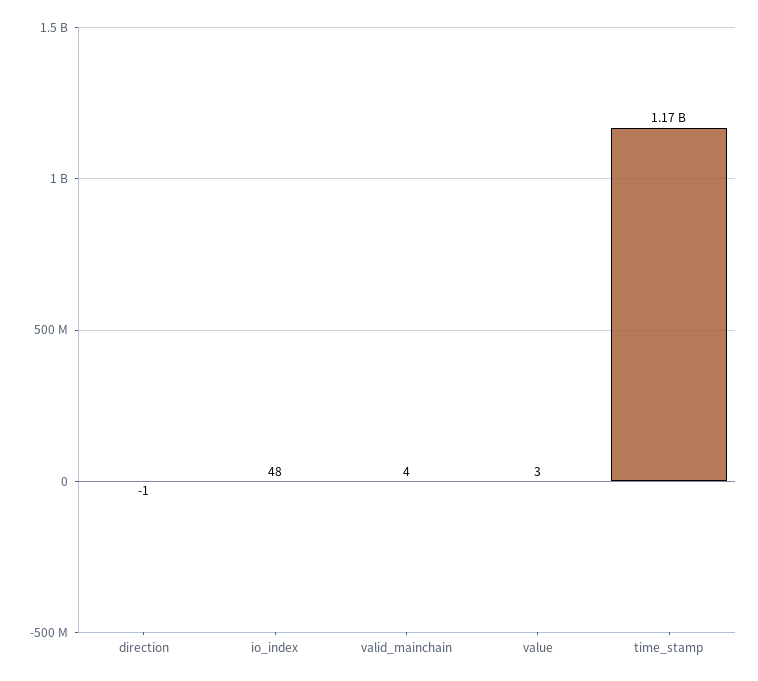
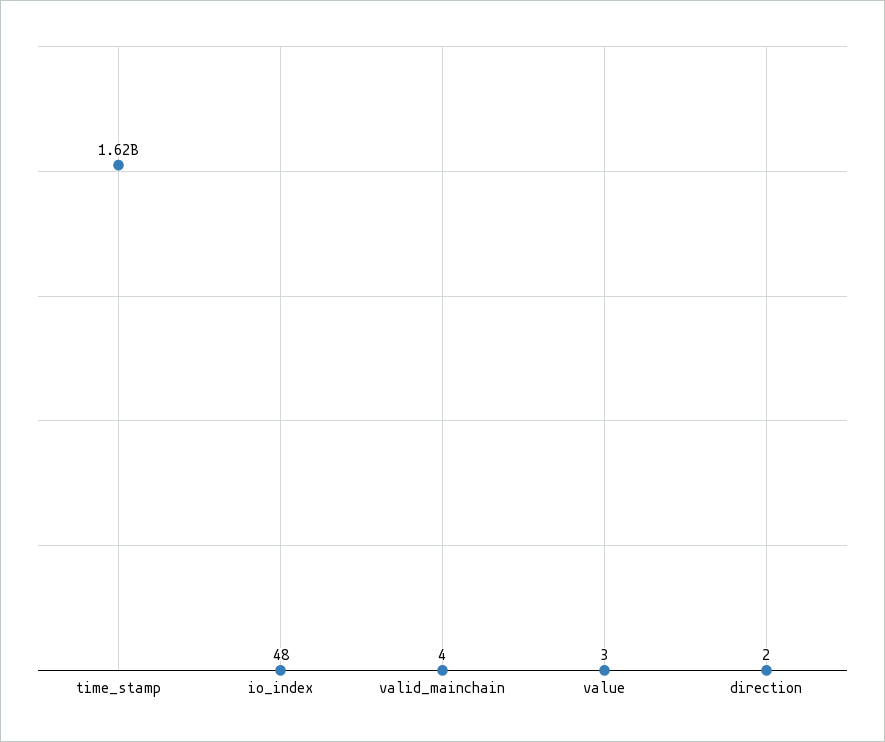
direction: -1 -> 2
time_stamp: 1170000000 -> 1620000000

